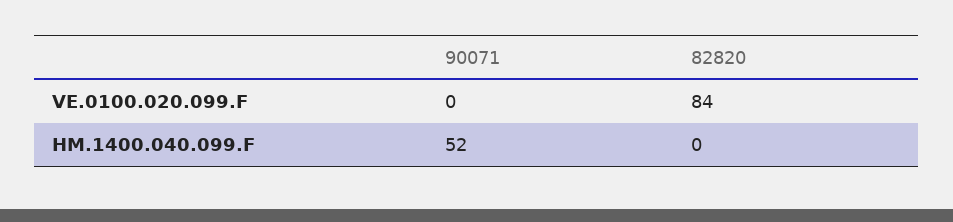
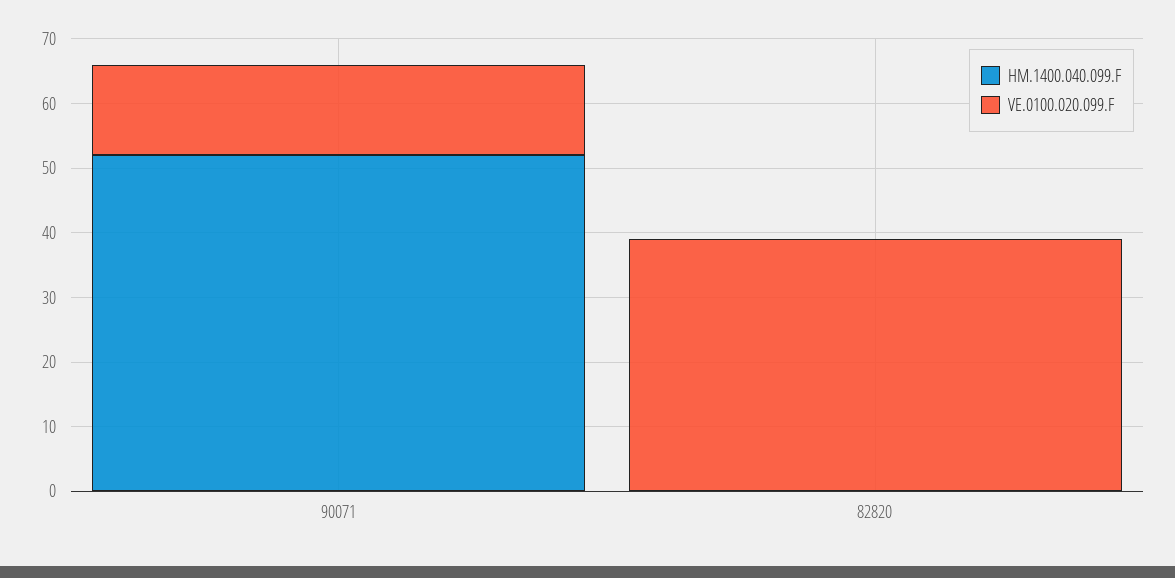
VE.0100.020.099.F, 90071: 0 -> 15
VE.0100.020.099.F, 82820: 84 -> 40

